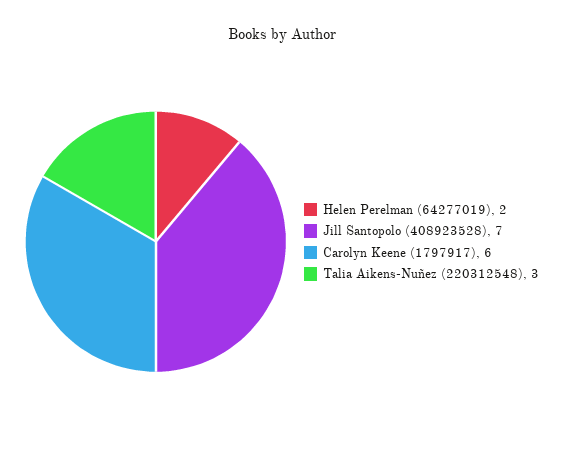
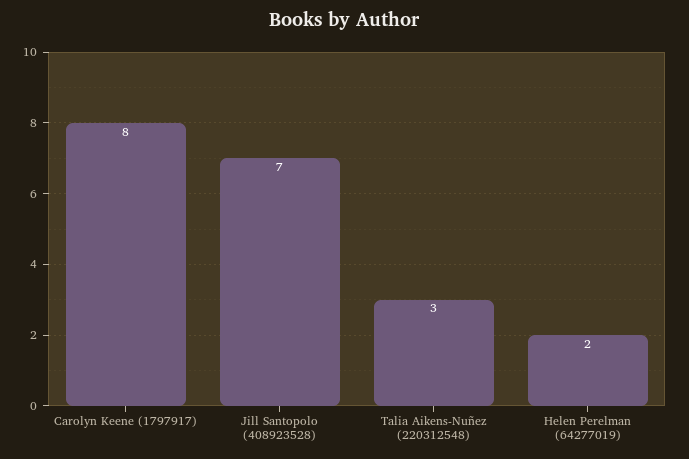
Carolyn Keene (1797917): 6 -> 8

